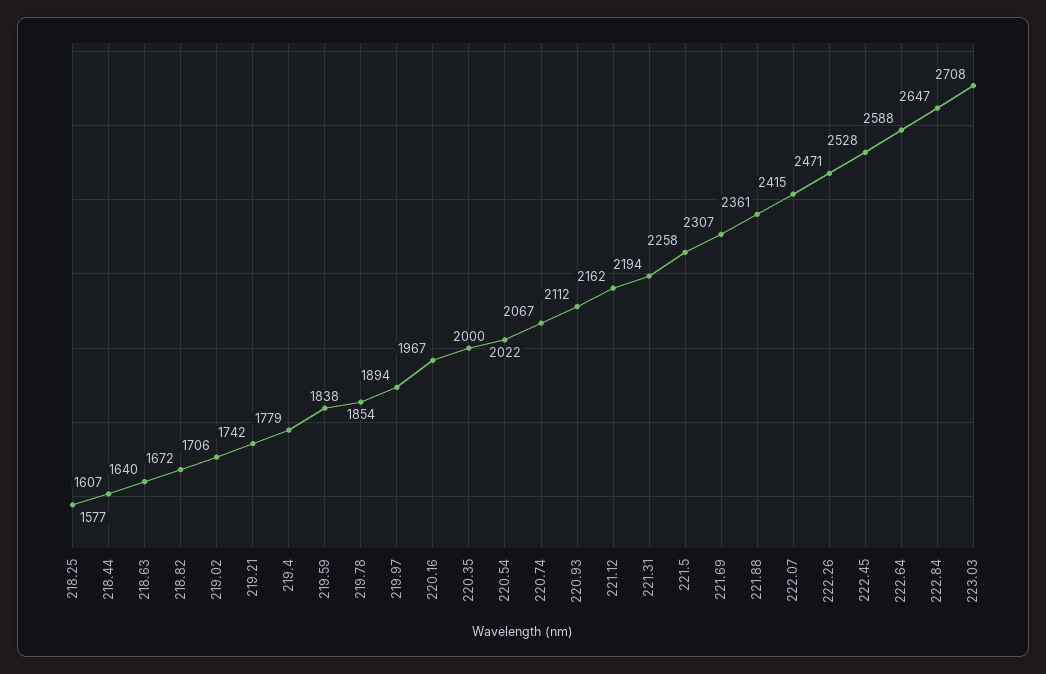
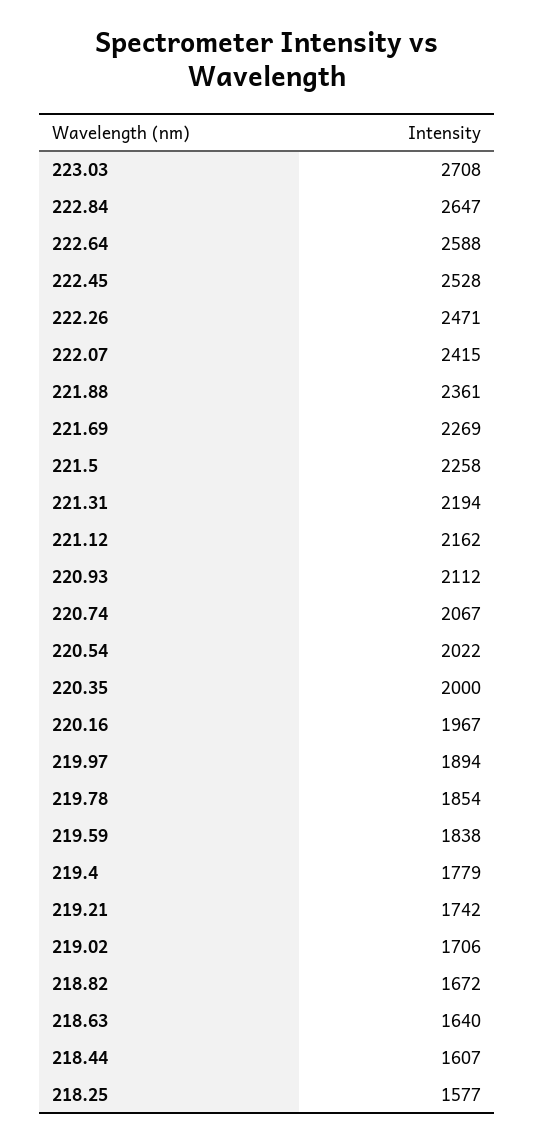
221.69: 2307 -> 2269

